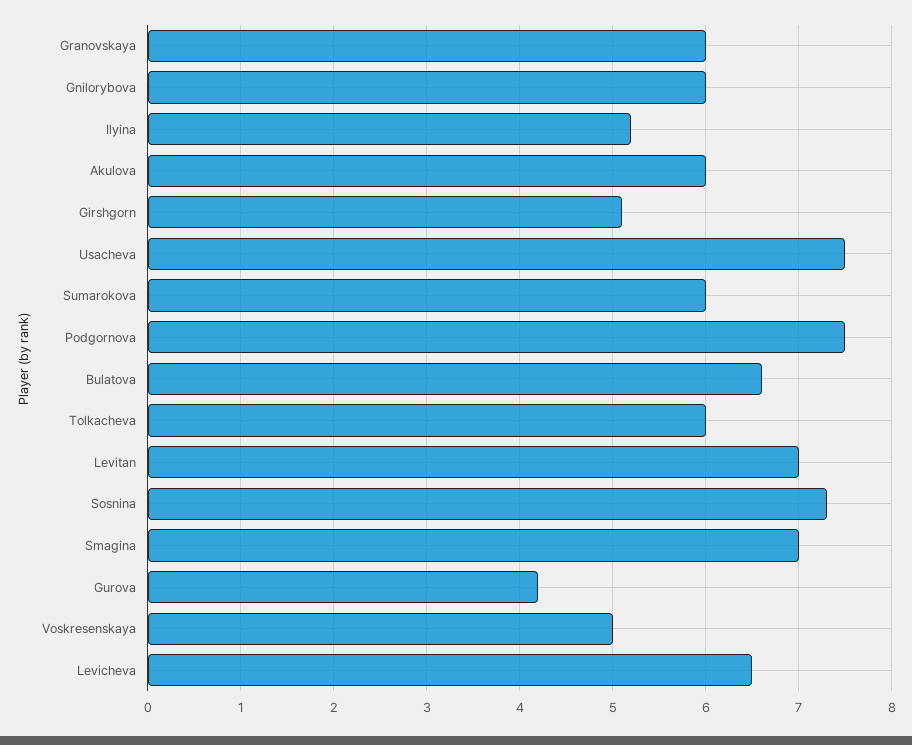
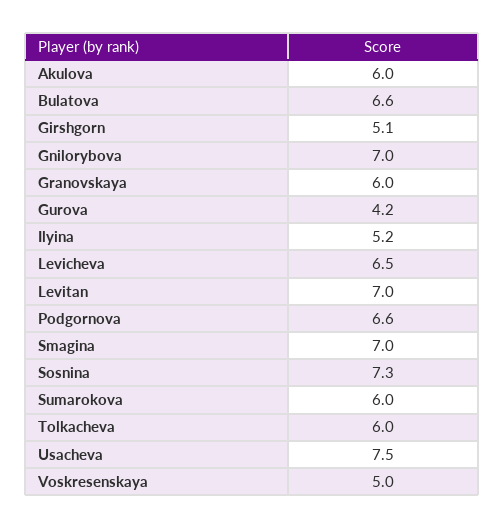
Gnilorybova: 6 -> 7
Podgornova: 7.5 -> 6.6

